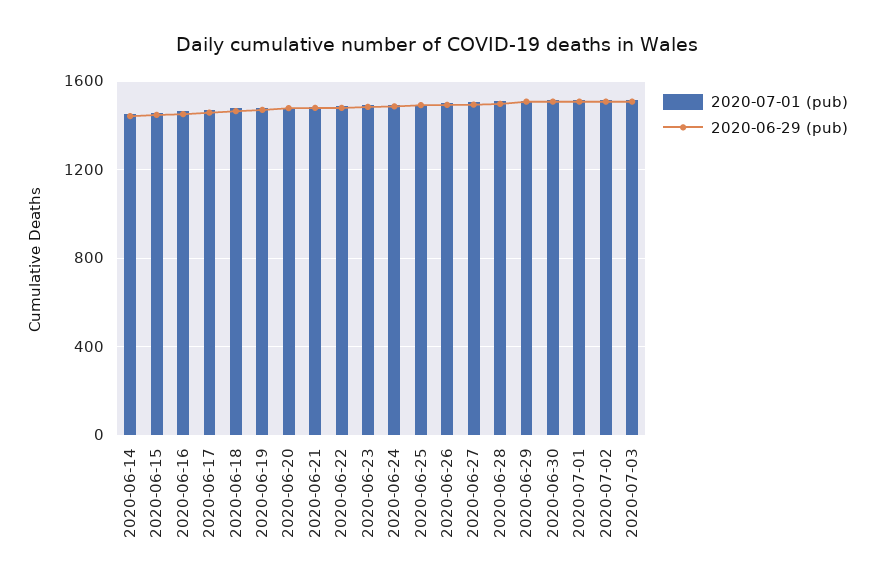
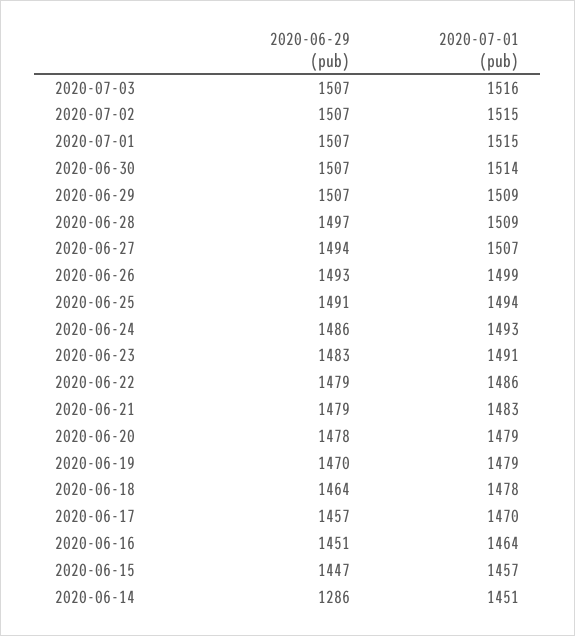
2020-06-29 (pub), 2020-06-14: 1450 -> 1286

